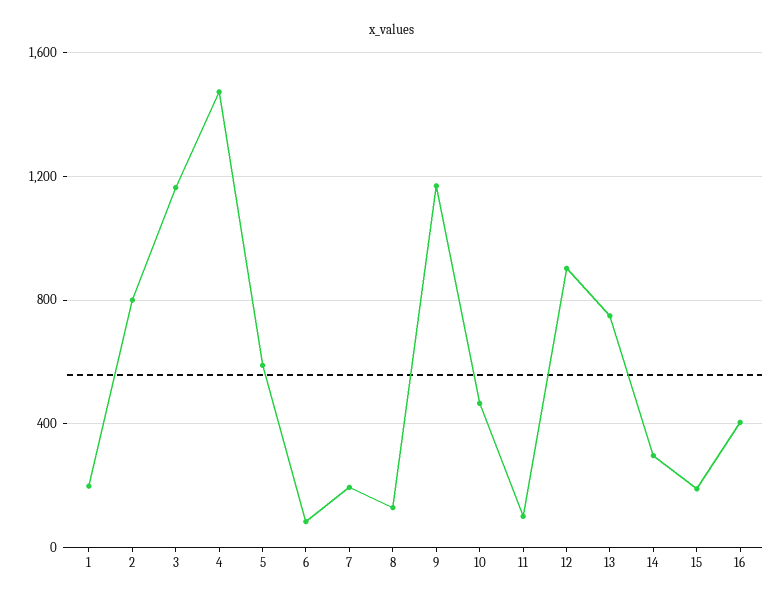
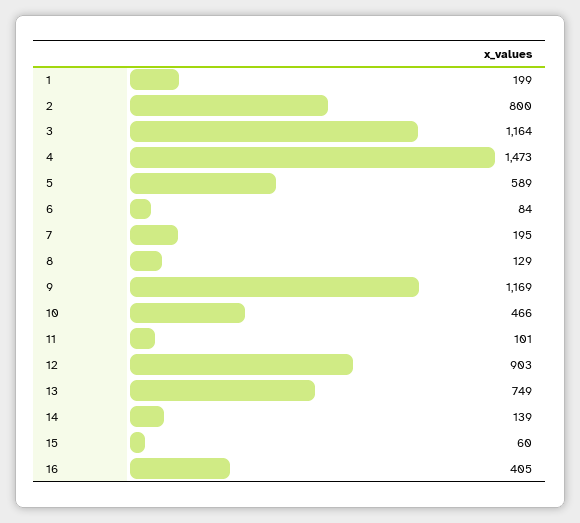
14: 300 -> 139
15: 200 -> 60

